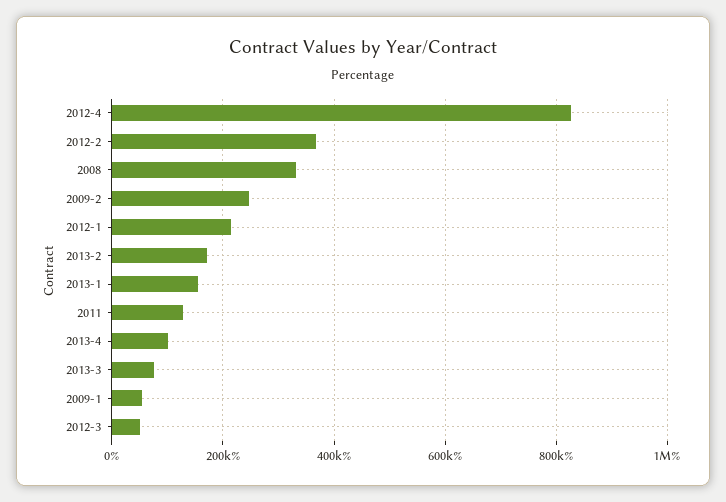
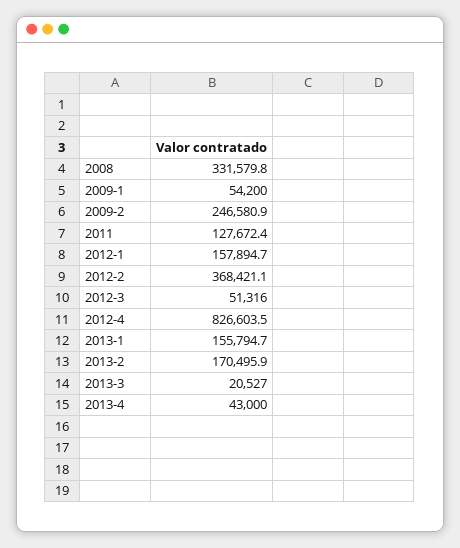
2012-1: 220000 -> 157894.7
2013-4: 100000 -> 43000
2013-3: 80000 -> 20527

